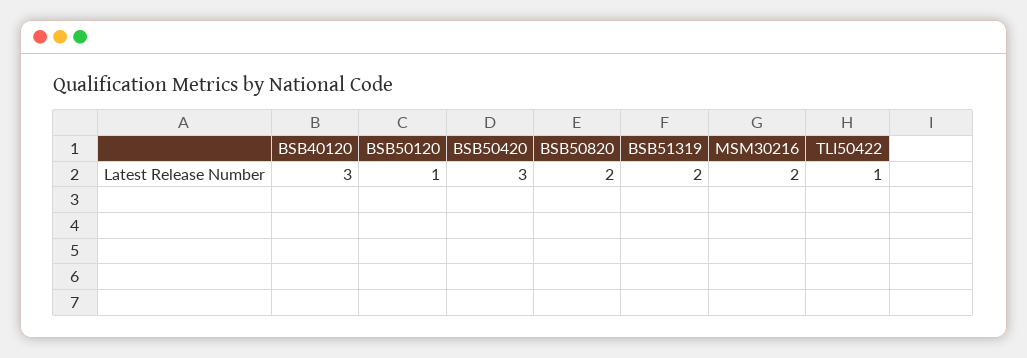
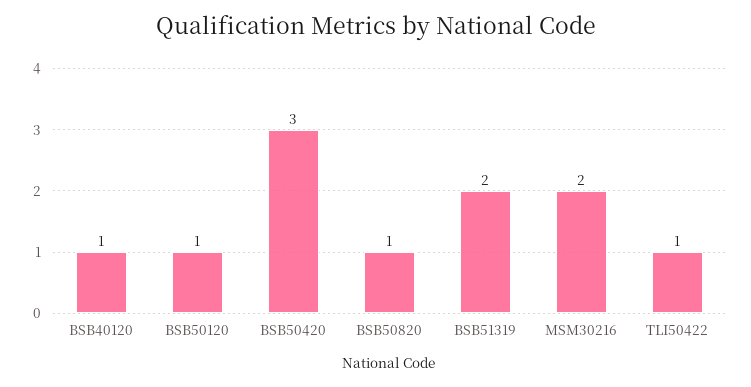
BSB40120: 3 -> 1
BSB50820: 2 -> 1

